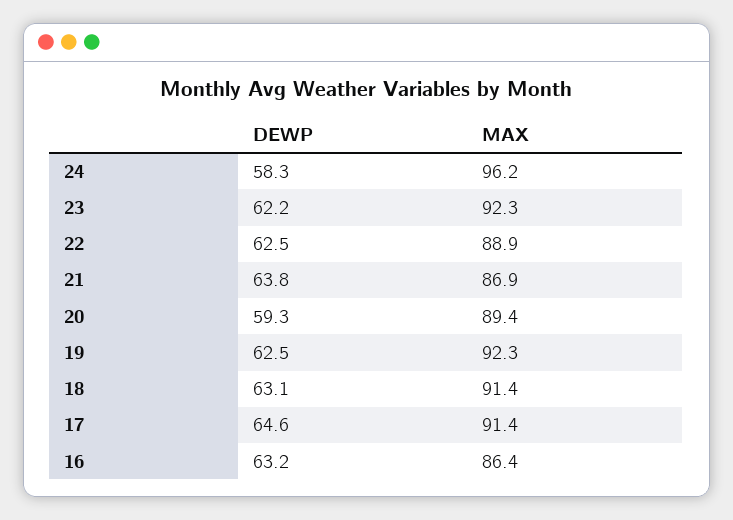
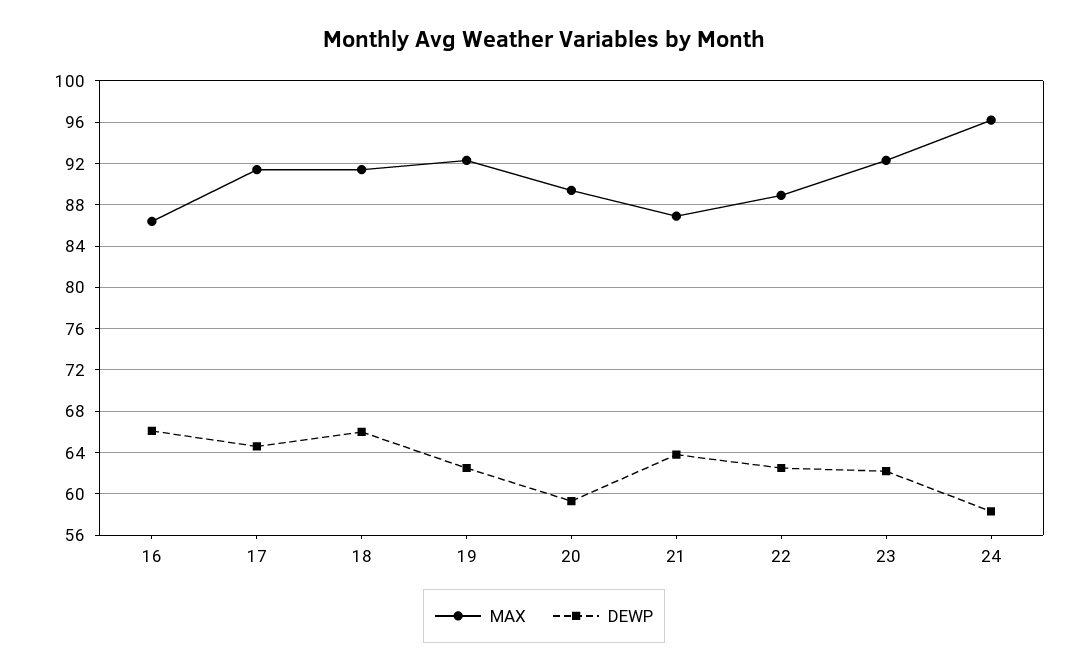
DEWP, 18: 63.1 -> 66
DEWP, 16: 63.2 -> 66

